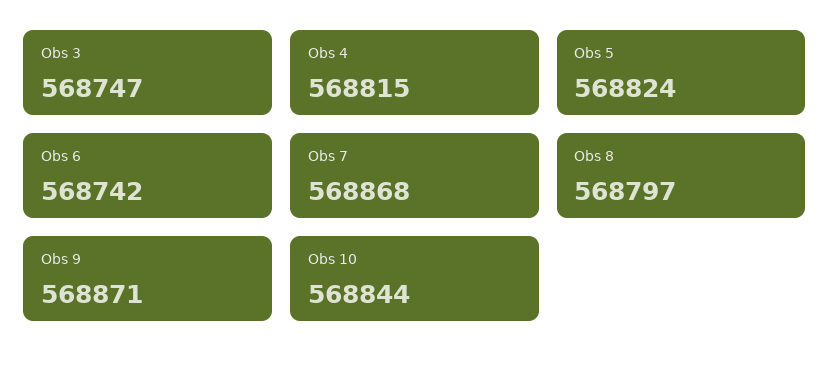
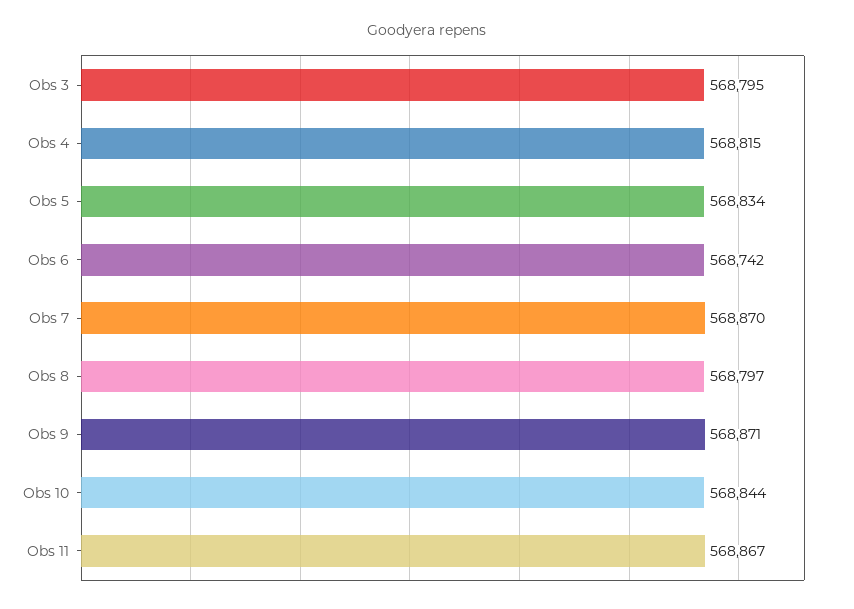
Obs 3: 568747 -> 568795
Obs 5: 568824 -> 568834
Obs 7: 568868 -> 568870
Obs 11: none -> 568867

